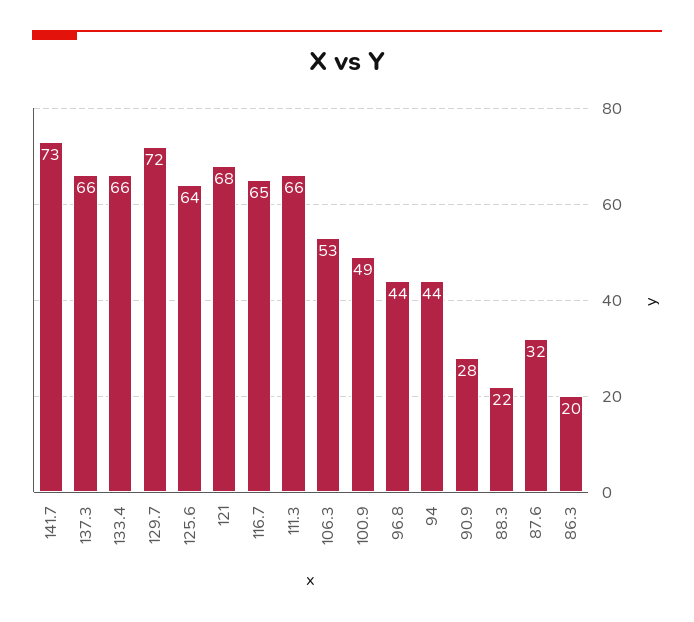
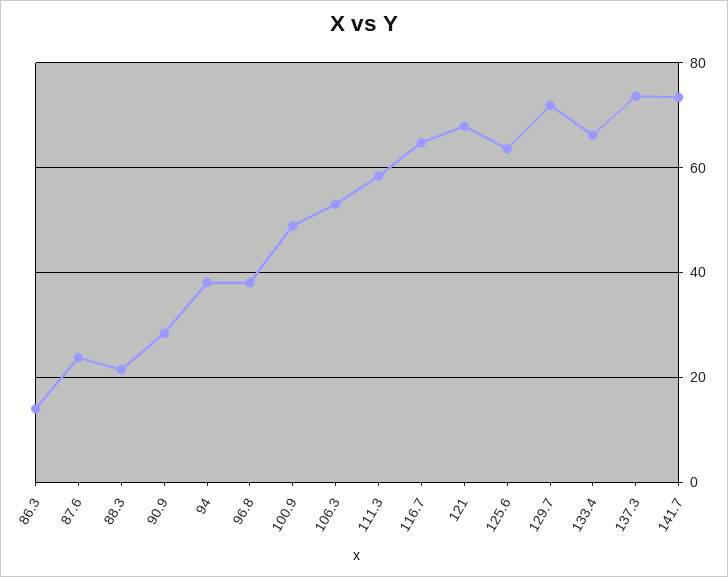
137.3: 66 -> 74
111.3: 66 -> 58
96.8: 44 -> 38
94: 44 -> 38
87.6: 32 -> 24
86.3: 20 -> 14

